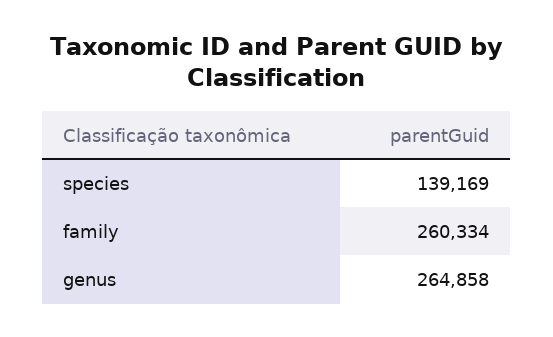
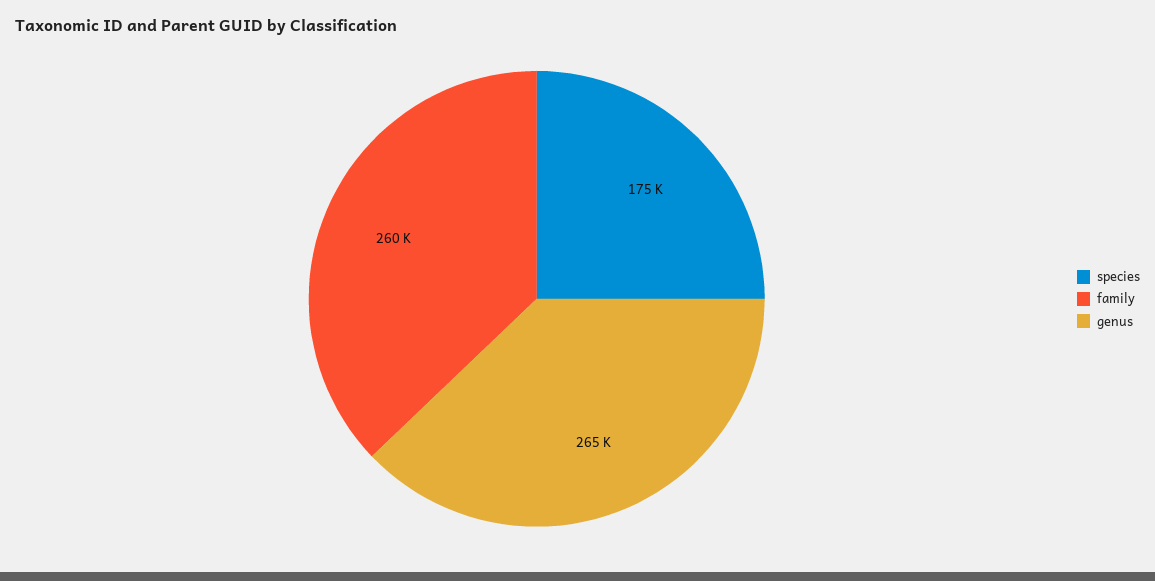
species: 139169 -> 175000

